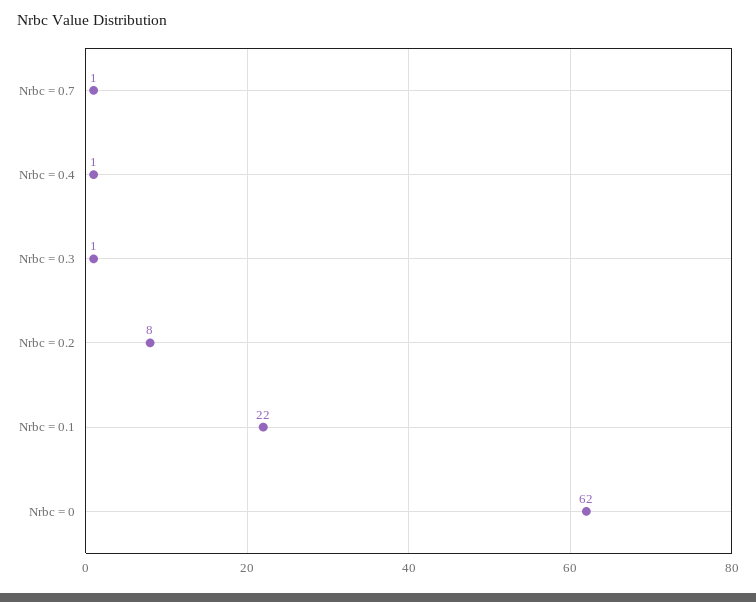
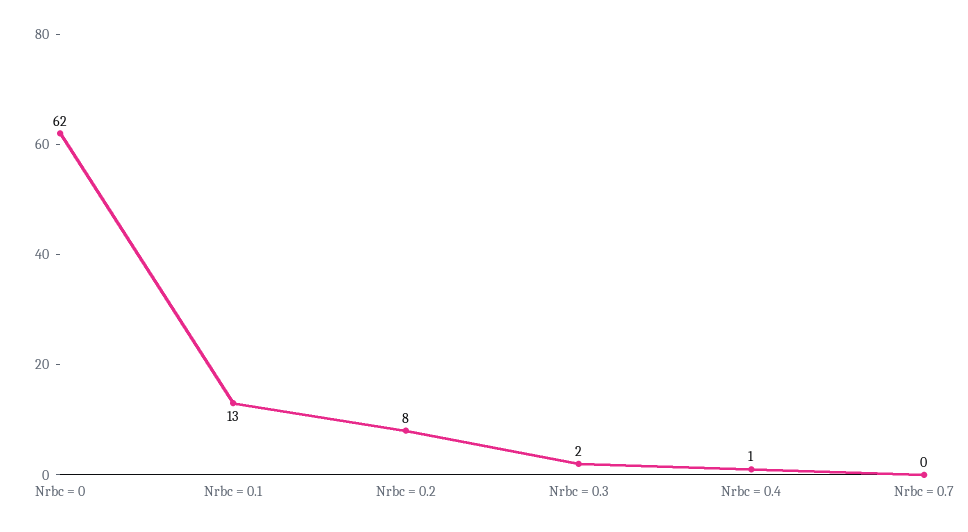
Nrbc = 0.7: 1 -> 0
Nrbc = 0.3: 1 -> 2
Nrbc = 0.1: 22 -> 13

